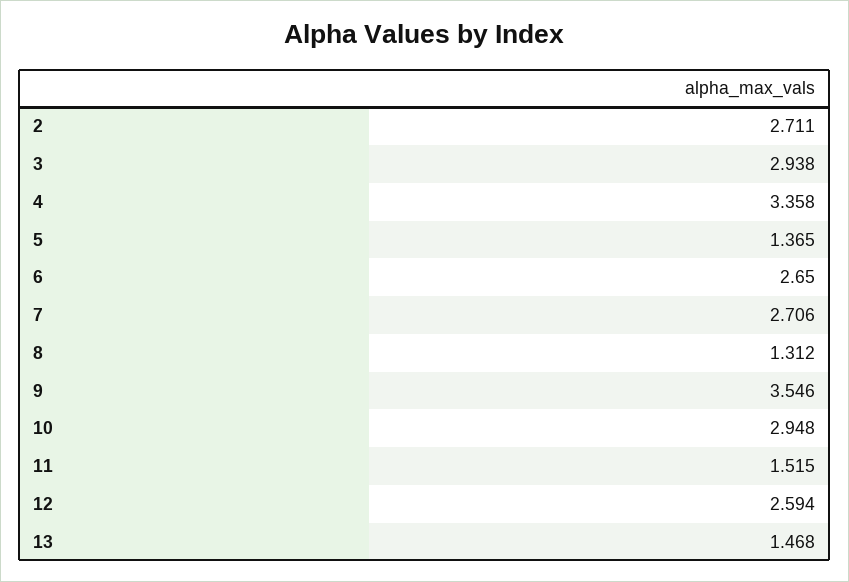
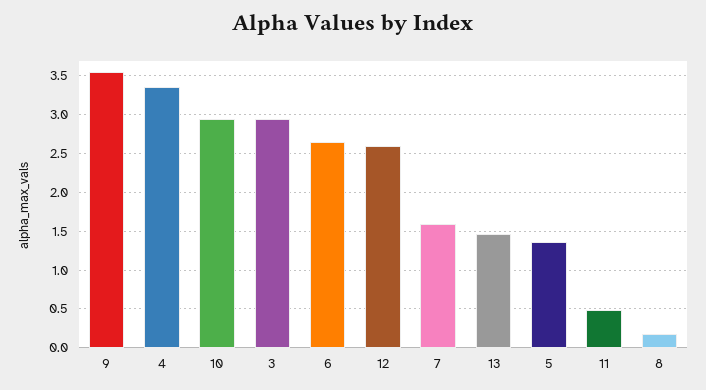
2: 2.711 -> none
7: 2.706 -> 1.6
8: 1.312 -> 0.2
11: 1.515 -> 0.5

